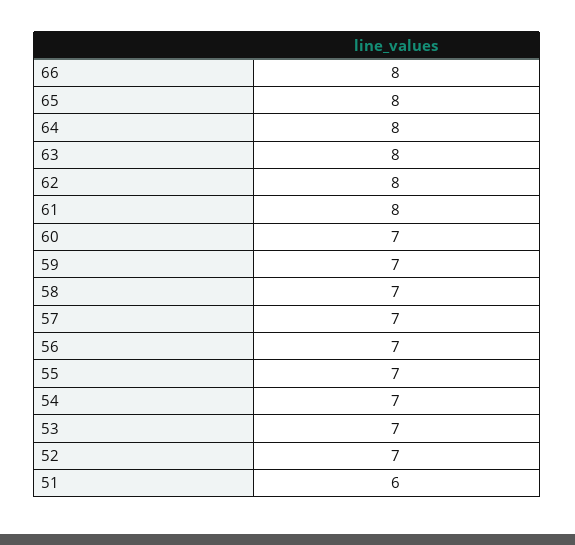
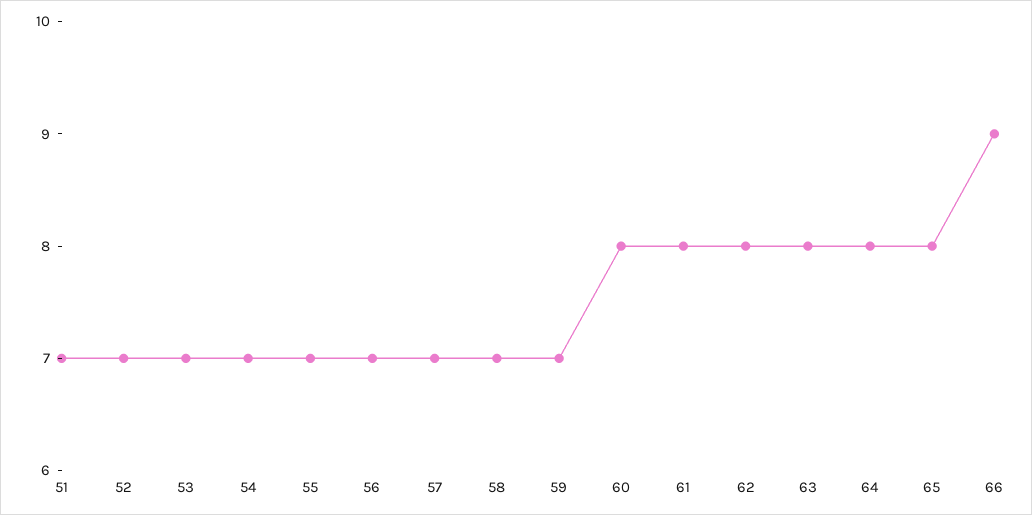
66: 8 -> 9
60: 7 -> 8
51: 6 -> 7

